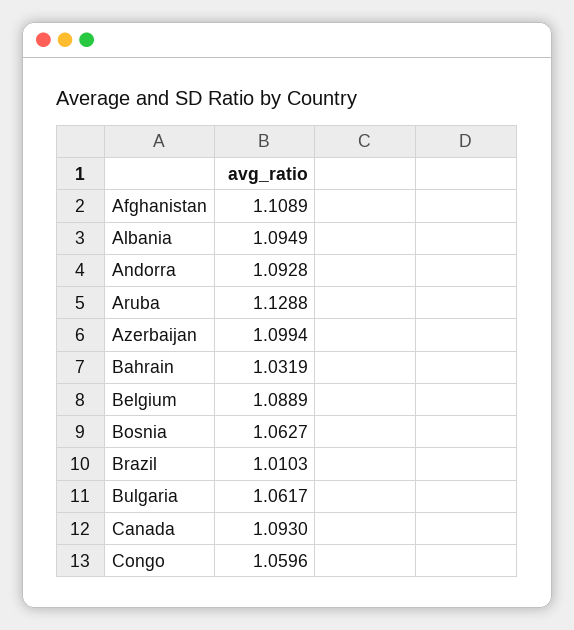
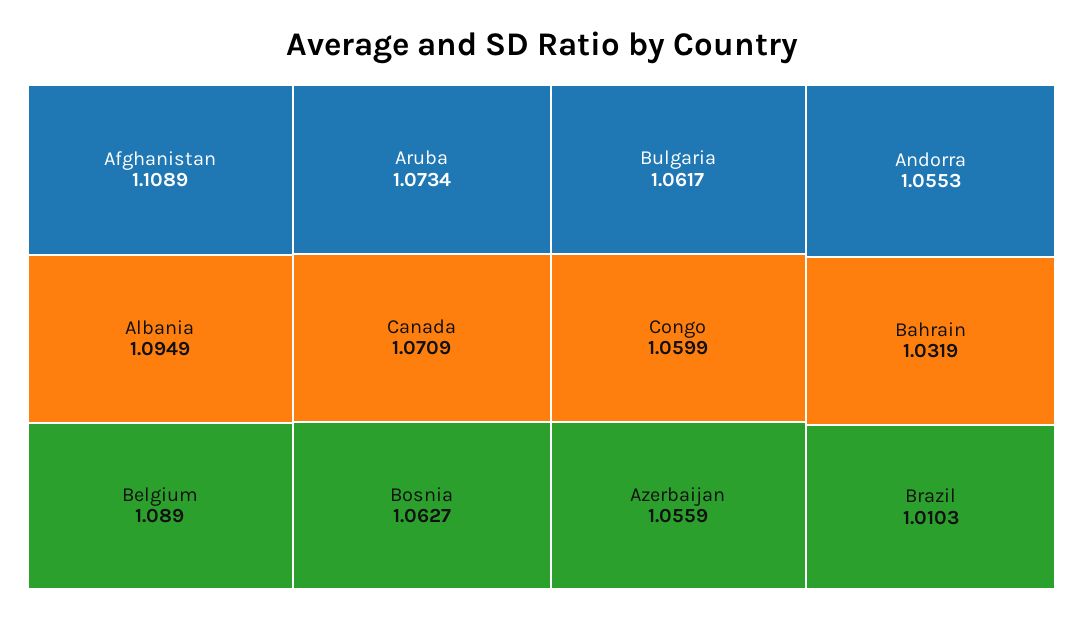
Andorra: 1.0928 -> 1.0553
Aruba: 1.1288 -> 1.0734
Azerbaijan: 1.0994 -> 1.0559
Belgium: 1.0889 -> 1.089
Canada: 1.093 -> 1.0709
Congo: 1.0596 -> 1.0599

